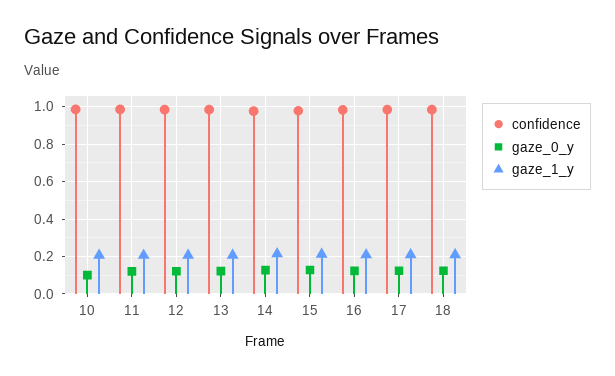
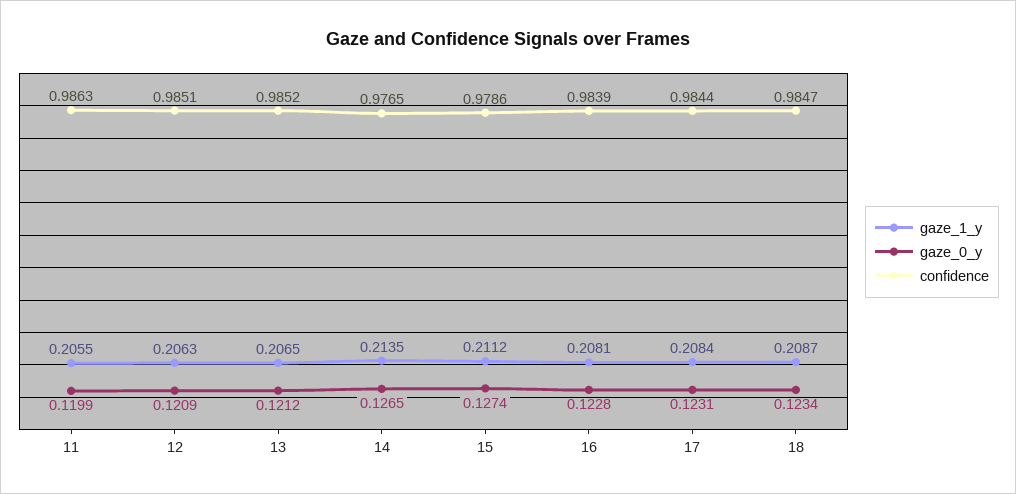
confidence, 10: 1 -> none
gaze_0_y, 10: 0.1 -> none
gaze_1_y, 10: 0.2 -> none

